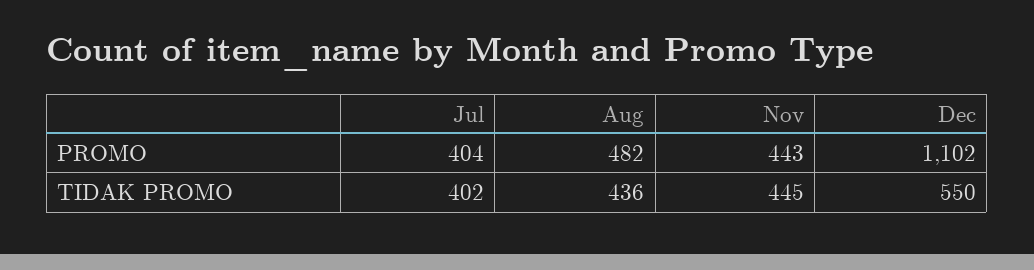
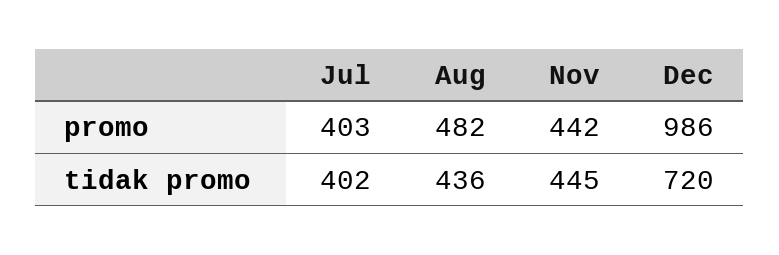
Jul, PROMO: 404 -> 403
Nov, PROMO: 443 -> 442
Dec, PROMO: 1102 -> 986
Dec, TIDAK PROMO: 550 -> 720

